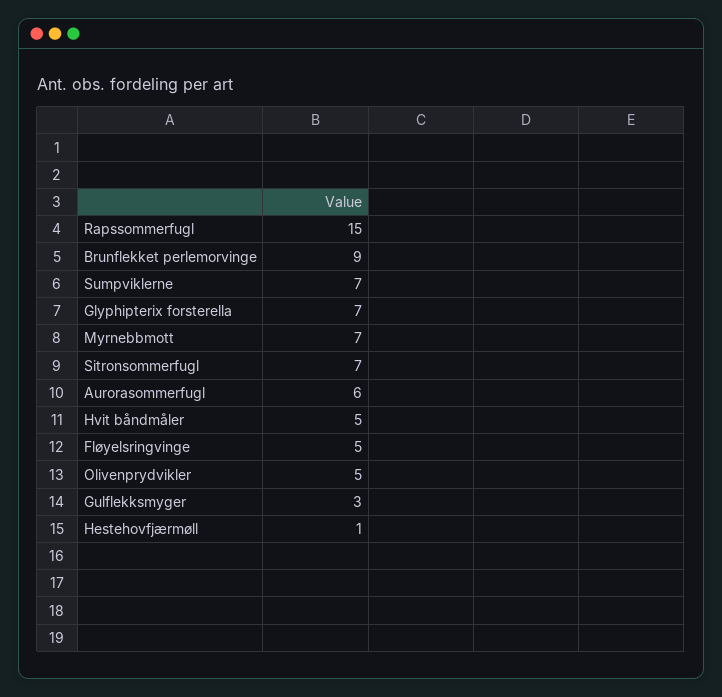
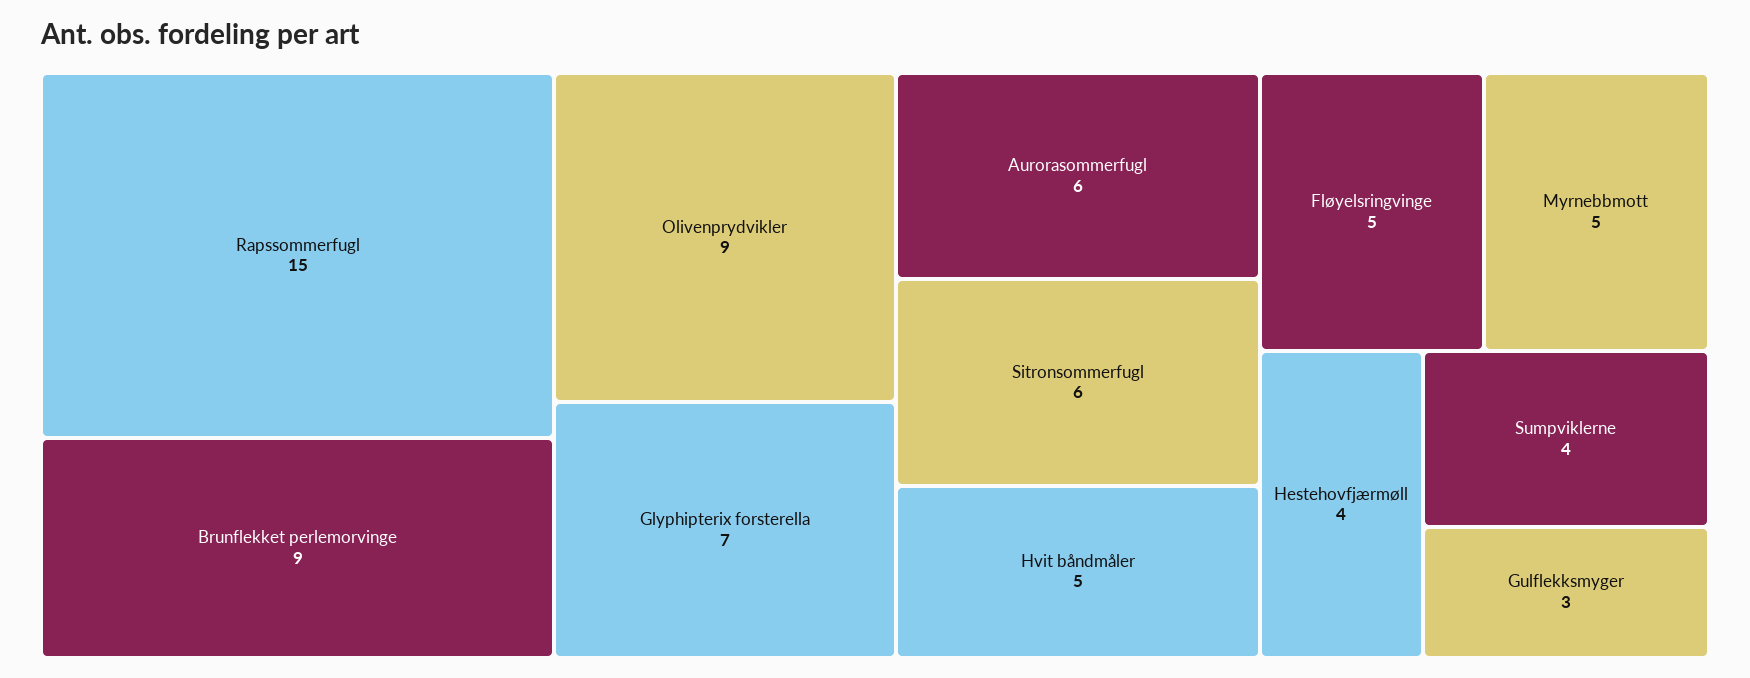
Sumpviklerne: 7 -> 4
Myrnebbmott: 7 -> 5
Sitronsommerfugl: 7 -> 6
Olivenprydvikler: 5 -> 9
Hestehovfjærmøll: 1 -> 4

